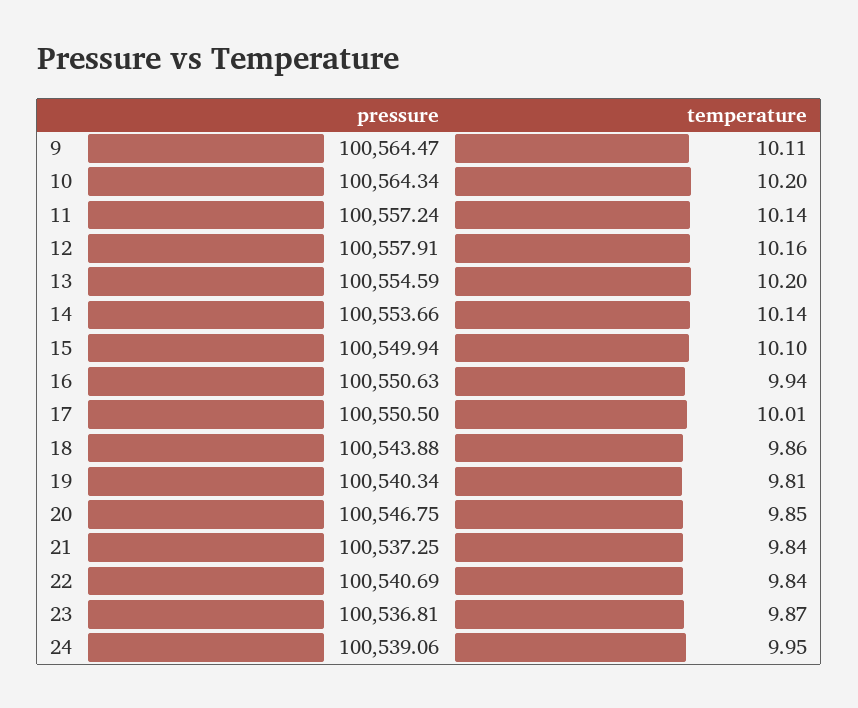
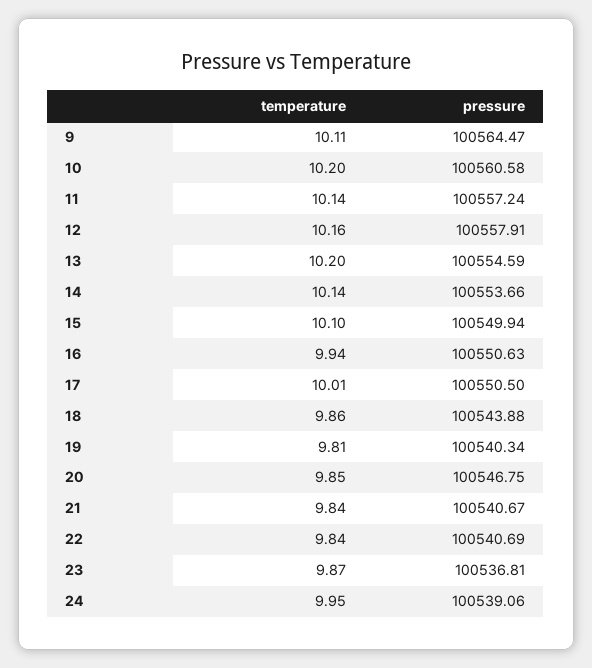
pressure, 10: 100564.34 -> 100560.58
pressure, 21: 100537.25 -> 100540.67

